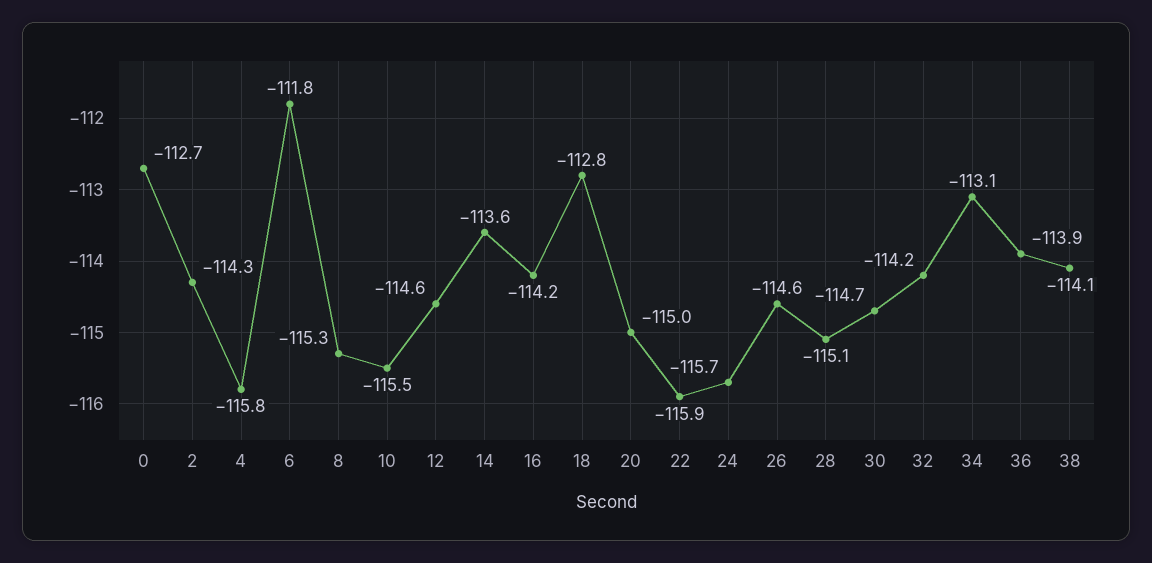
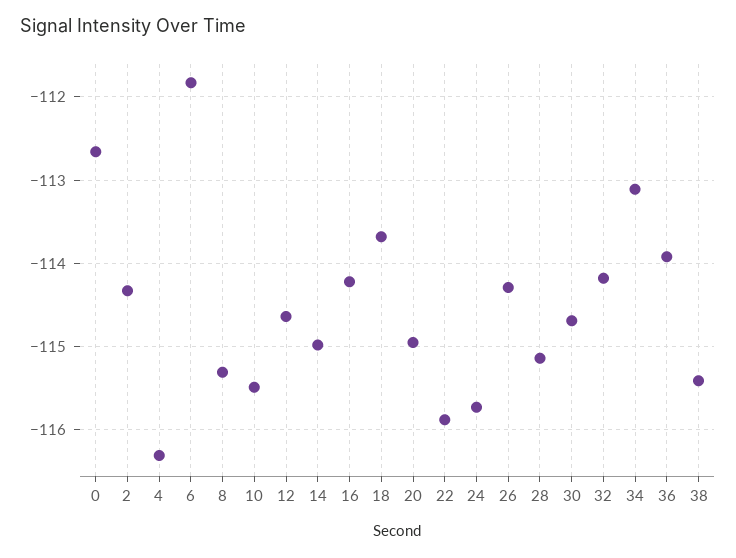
4: -115.8 -> -116.3
14: -113.6 -> -115
18: -112.8 -> -113.7
26: -114.6 -> -114.3
38: -114.1 -> -115.4

